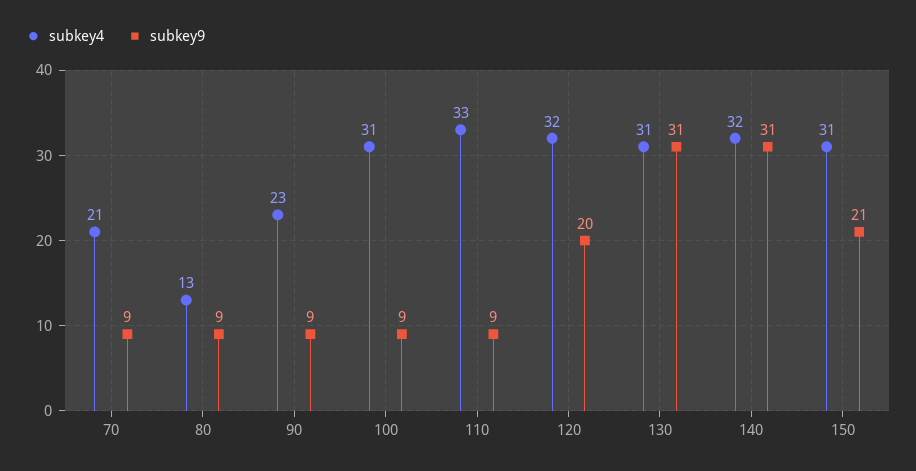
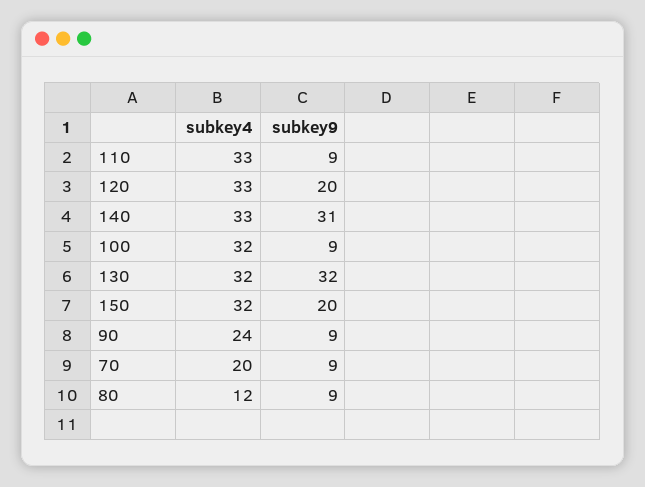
subkey4, 70: 21 -> 20
subkey4, 80: 13 -> 12
subkey4, 90: 23 -> 24
subkey4, 100: 31 -> 32
subkey4, 120: 32 -> 33
subkey4, 130: 31 -> 32
subkey9, 130: 31 -> 32
subkey4, 140: 32 -> 33
subkey4, 150: 31 -> 32
subkey9, 150: 21 -> 20

